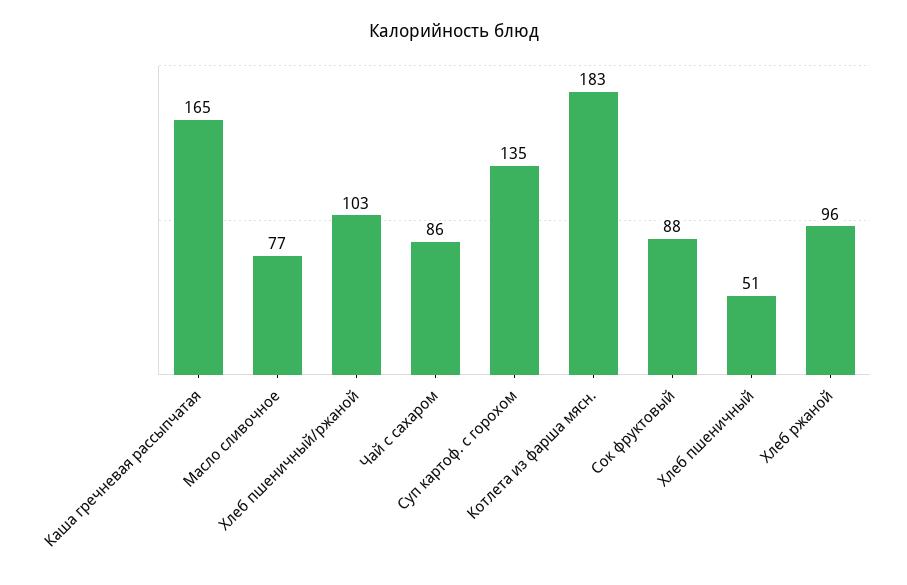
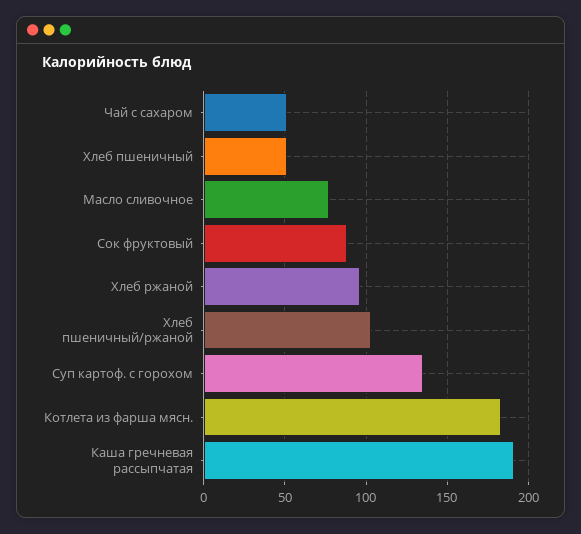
Каша гречневая рассыпчатая: 165 -> 190
Чай с сахаром: 86 -> 50

